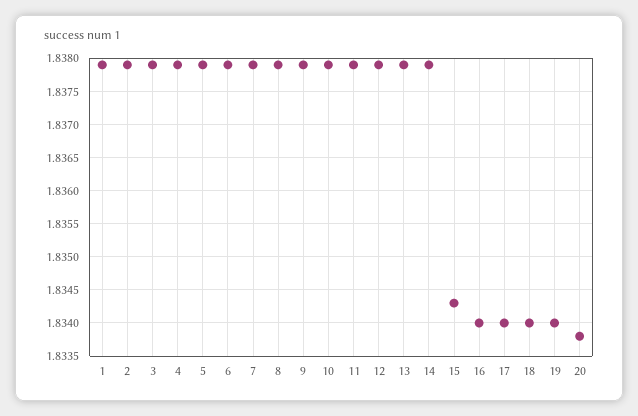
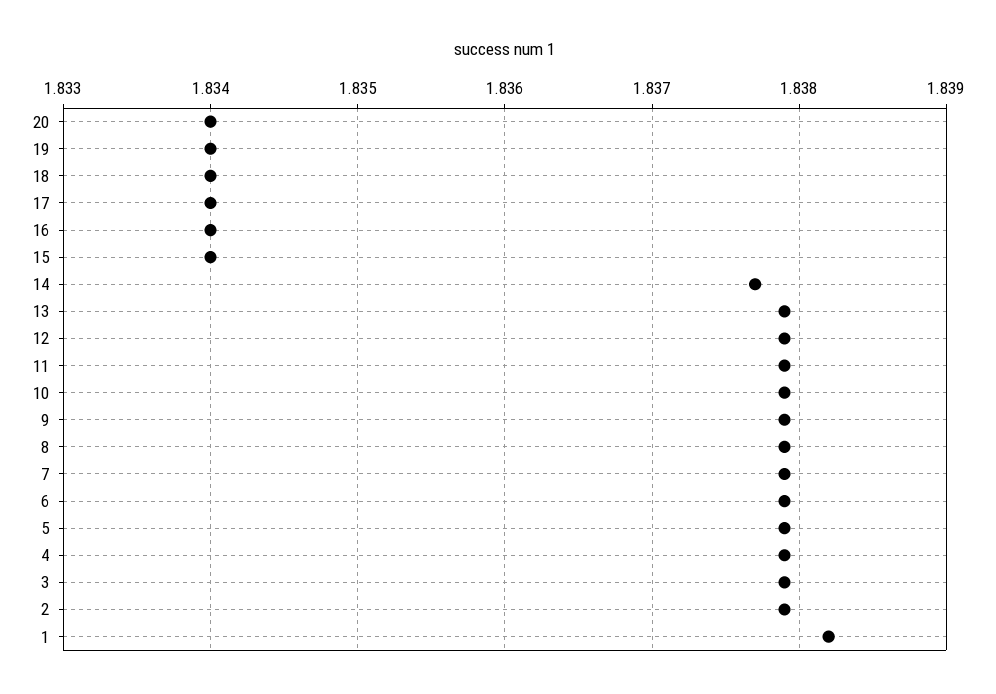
1: 1.8379 -> 1.8382
14: 1.8379 -> 1.8377
15: 1.8343 -> 1.834
20: 1.8338 -> 1.834

